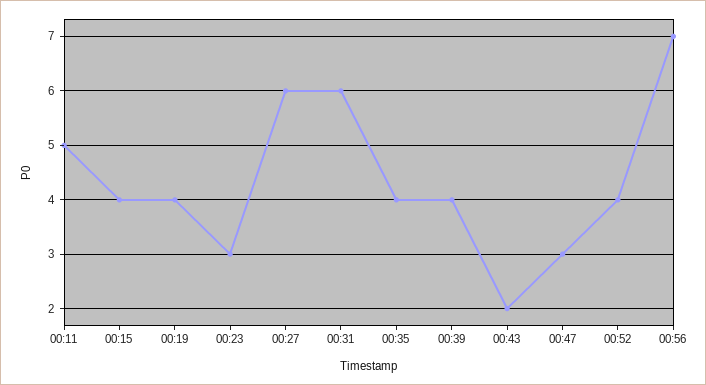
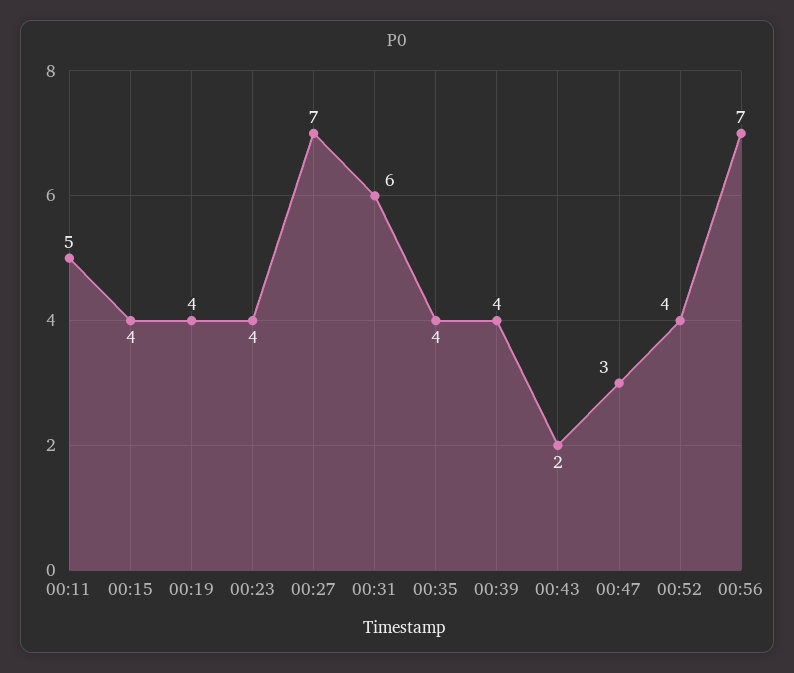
00:23: 3 -> 4
00:27: 6 -> 7

